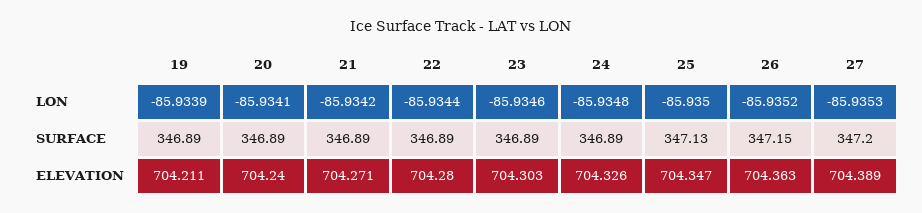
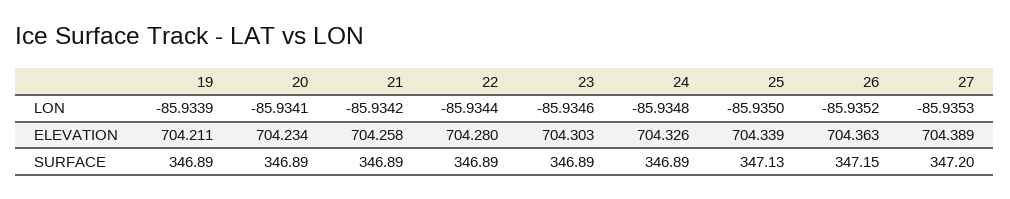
20, ELEVATION: 704.24 -> 704.234
21, ELEVATION: 704.271 -> 704.258
25, ELEVATION: 704.347 -> 704.339

